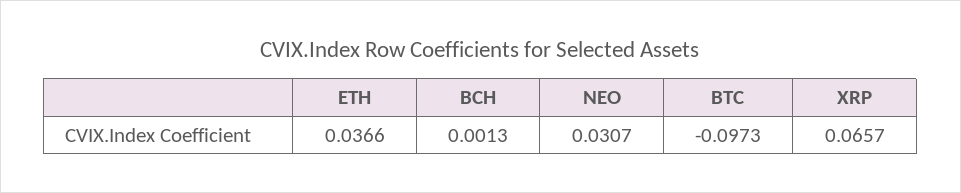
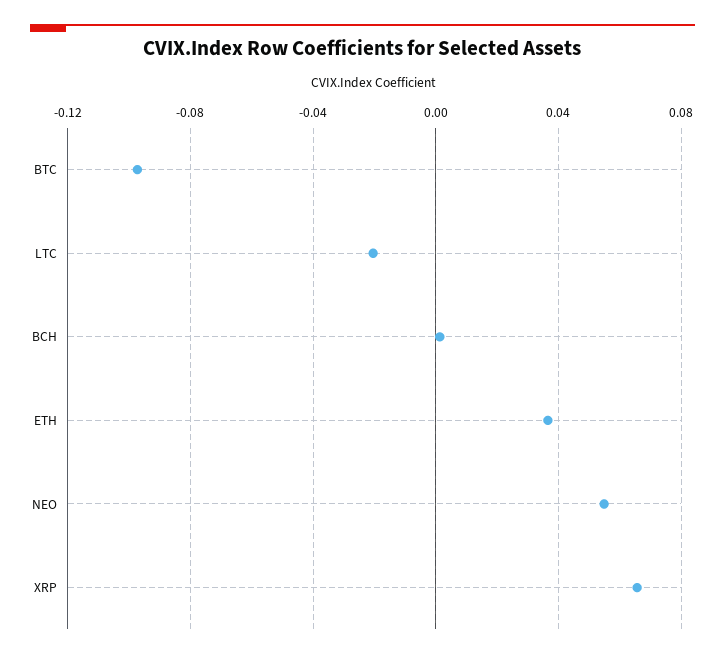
NEO: 0.0307 -> 0.055
LTC: none -> -0.02

